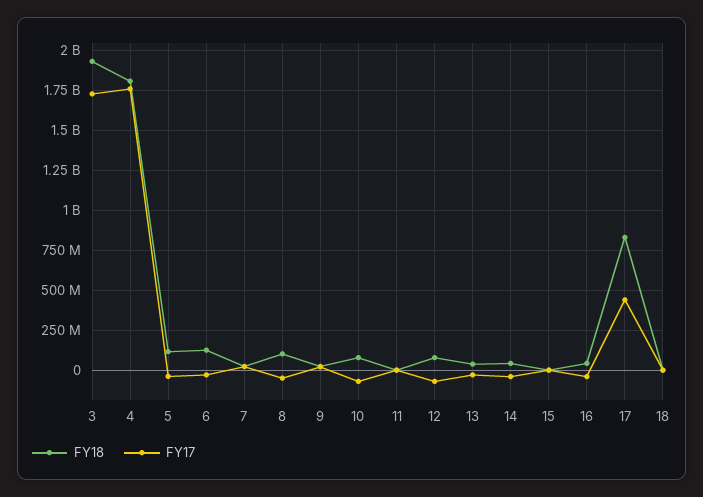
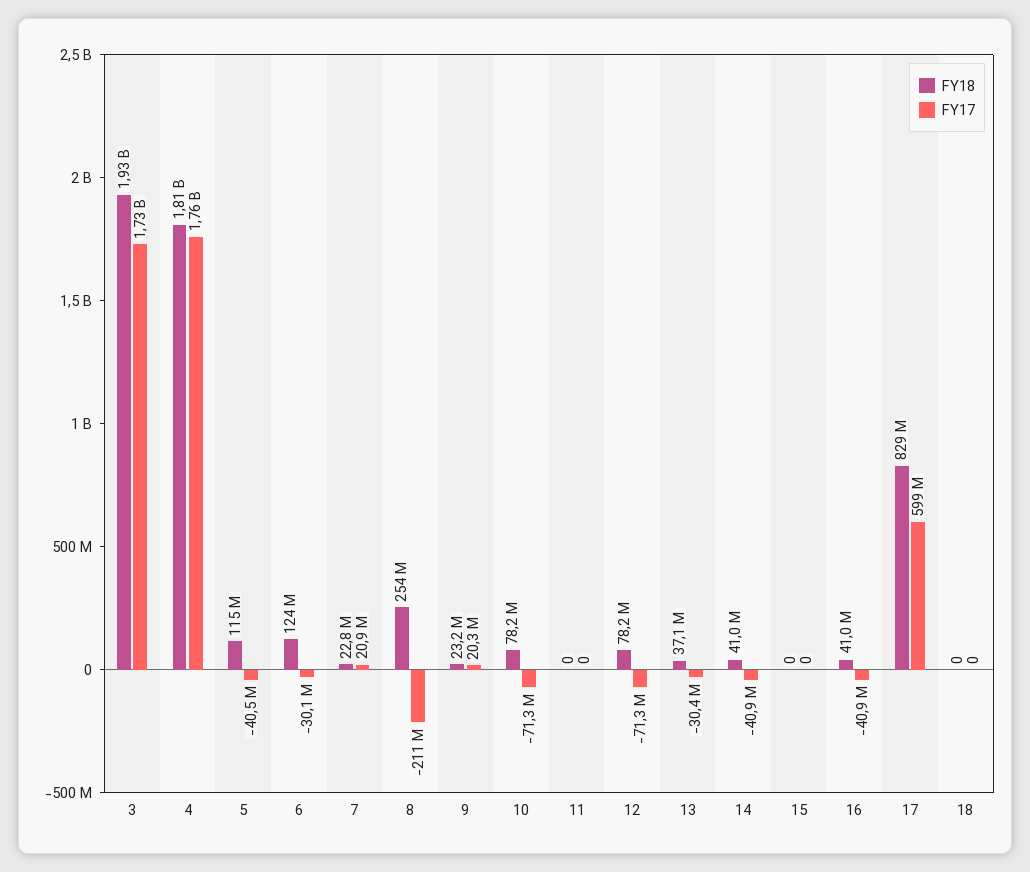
FY18, 8: 100000000 -> 254000000
FY17, 8: -50000000 -> -211000000
FY17, 17: 450000000 -> 599000000

